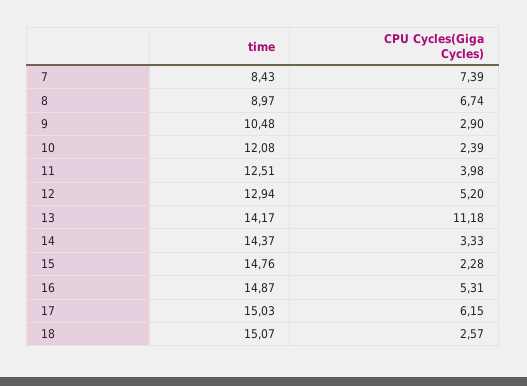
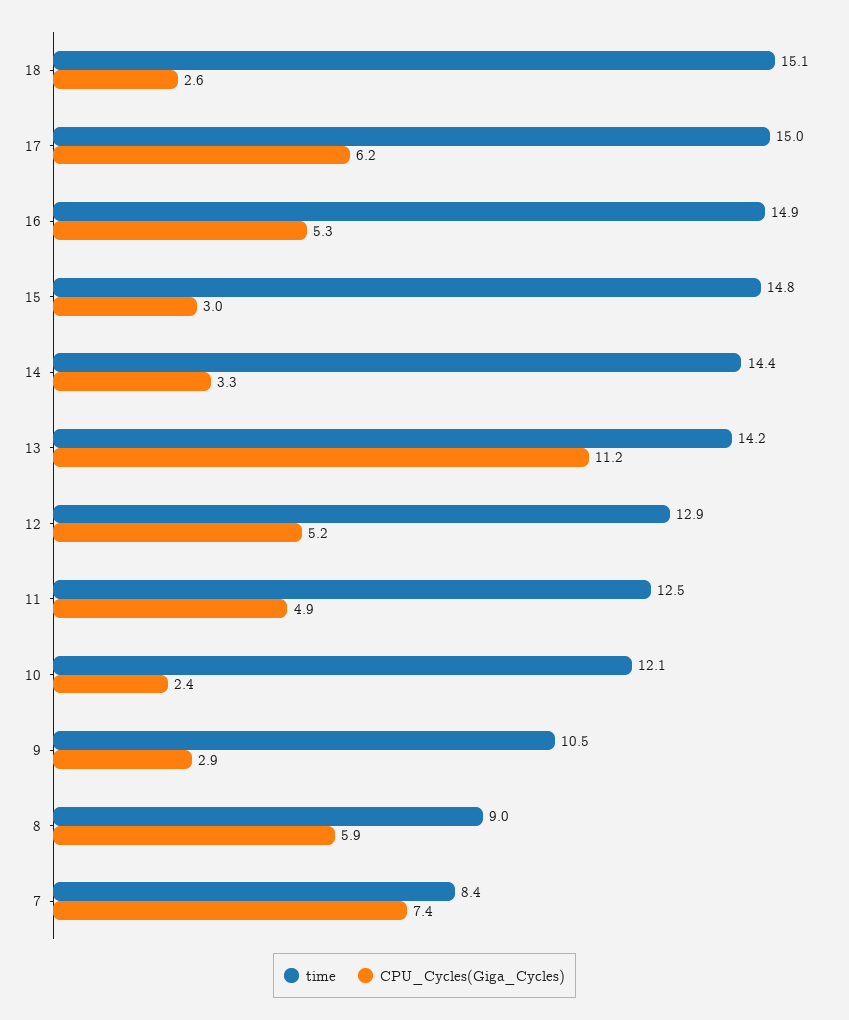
CPU Cycles(Giga Cycles), 8: 6.74 -> 5.9
CPU Cycles(Giga Cycles), 11: 3.98 -> 4.9
CPU Cycles(Giga Cycles), 15: 2.28 -> 3

